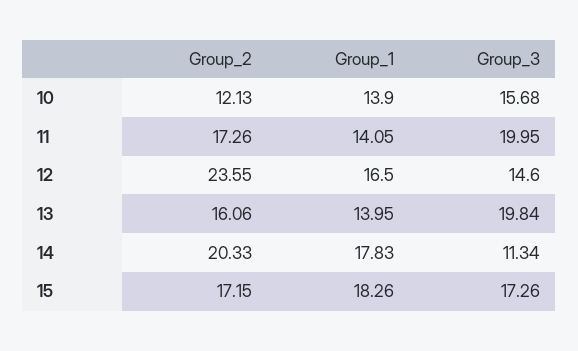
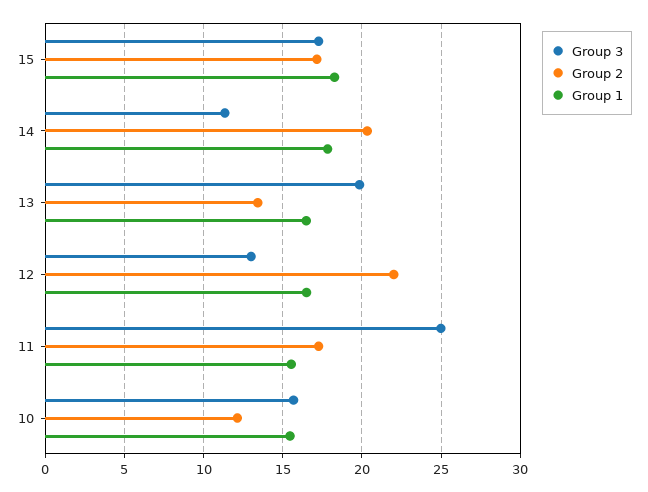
Group_1, 10: 13.9 -> 15.5
Group_1, 11: 14.05 -> 15.5
Group_3, 11: 19.95 -> 25
Group_2, 12: 23.55 -> 22
Group_3, 12: 14.6 -> 13
Group_2, 13: 16.06 -> 13.5
Group_1, 13: 13.95 -> 16.5

